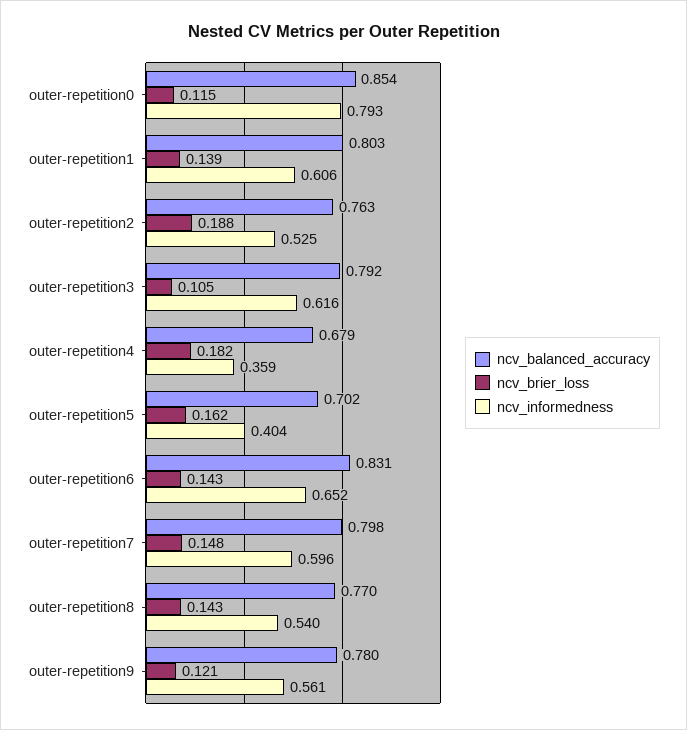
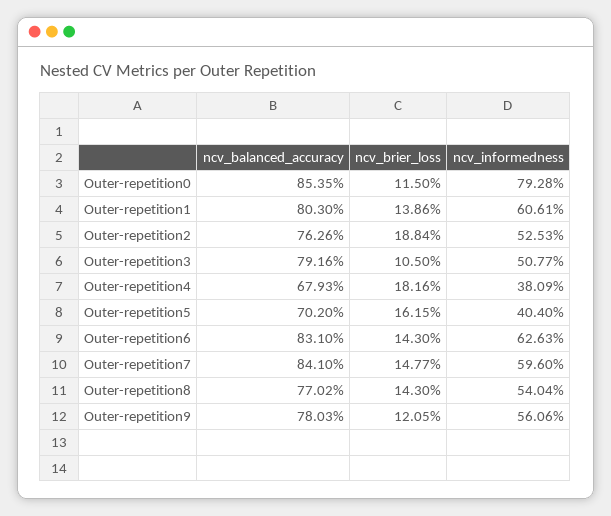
ncv_informedness, outer-repetition3: 0.616 -> 0.5077
ncv_informedness, outer-repetition4: 0.359 -> 0.3809
ncv_informedness, outer-repetition6: 0.652 -> 0.6263
ncv_balanced_accuracy, outer-repetition7: 0.798 -> 0.841

